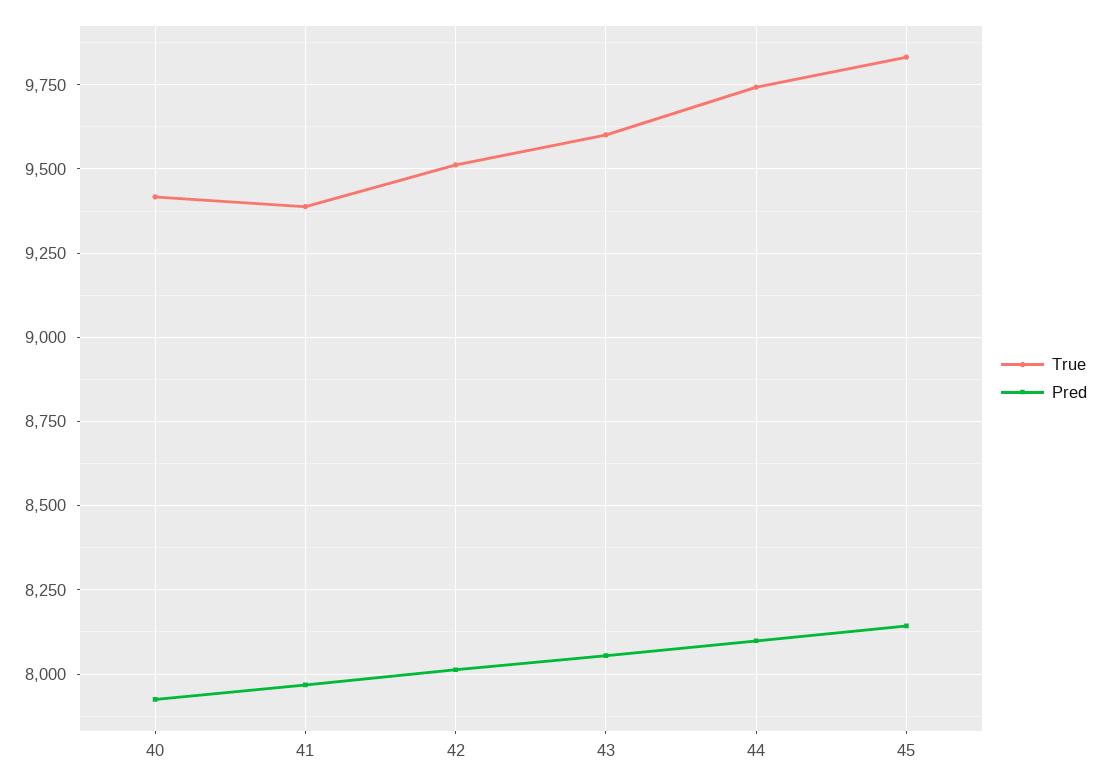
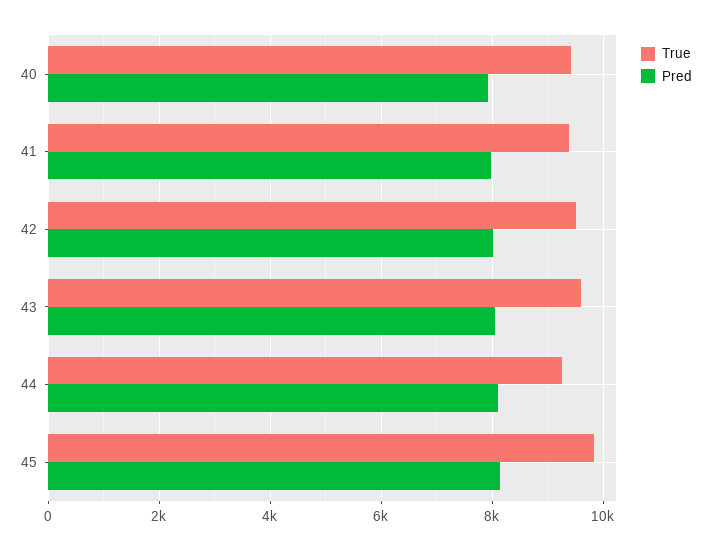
True, 44: 9750 -> 9200

